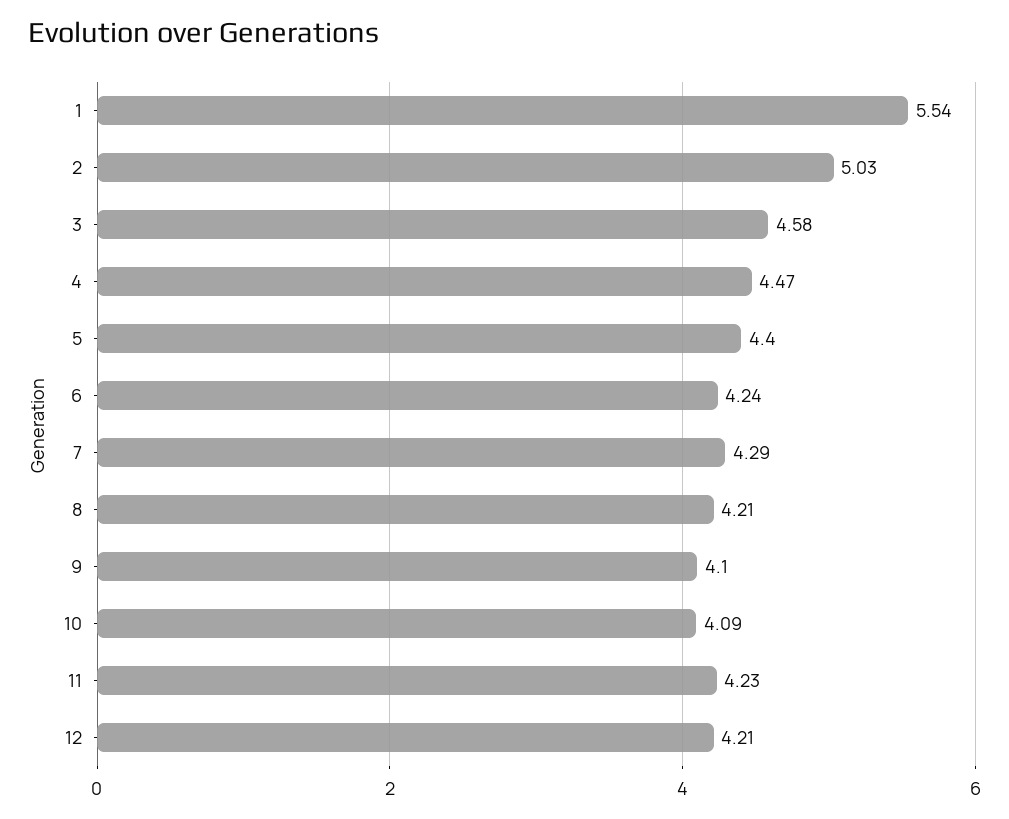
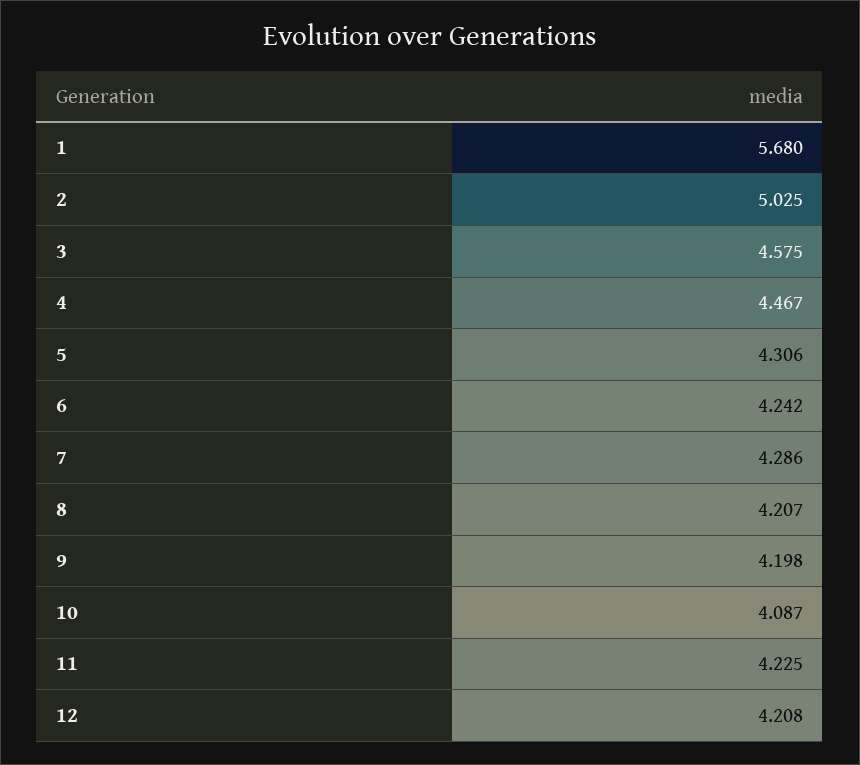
1: 5.54 -> 5.68
5: 4.4 -> 4.306
9: 4.1 -> 4.198

